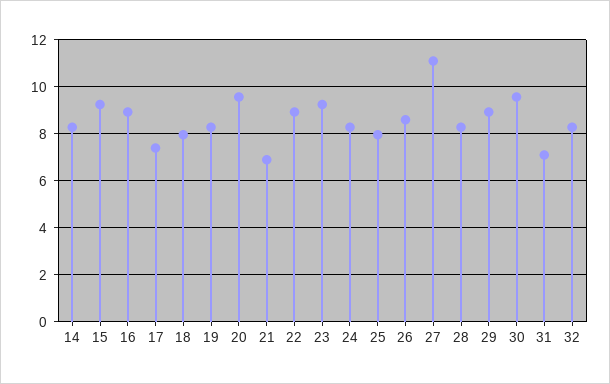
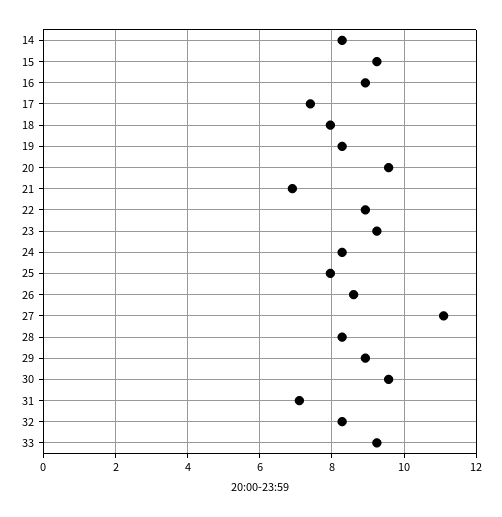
33: none -> 9.2

